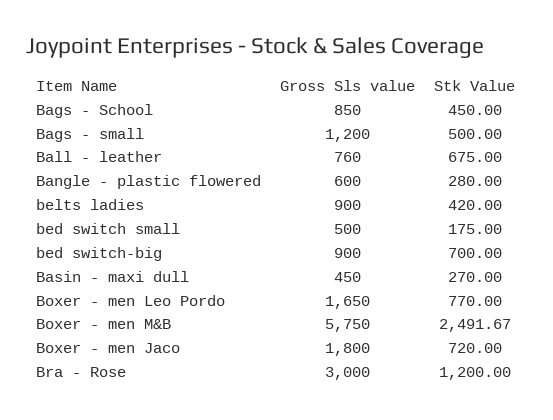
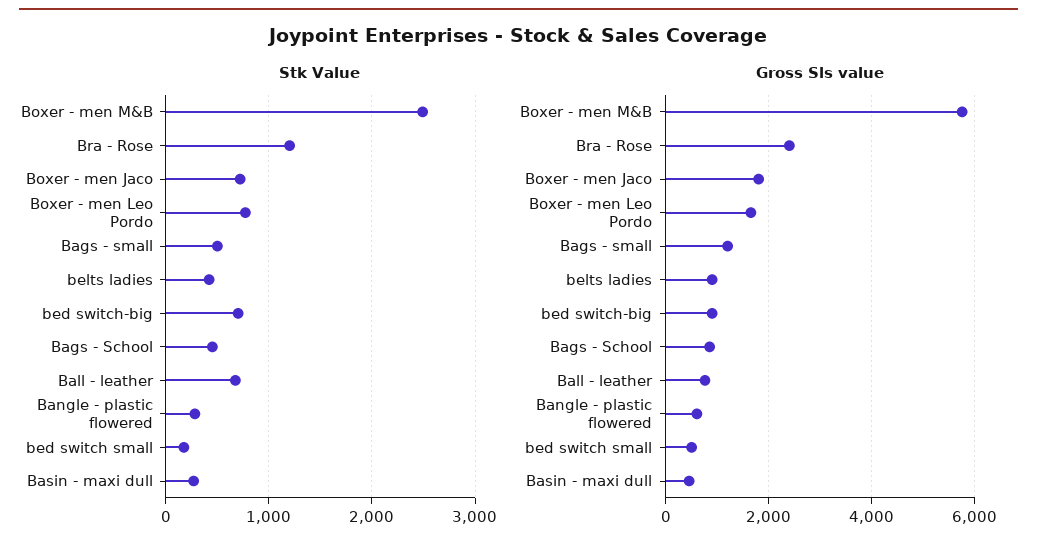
Gross Sls value, Bra - Rose: 3000 -> 2400

